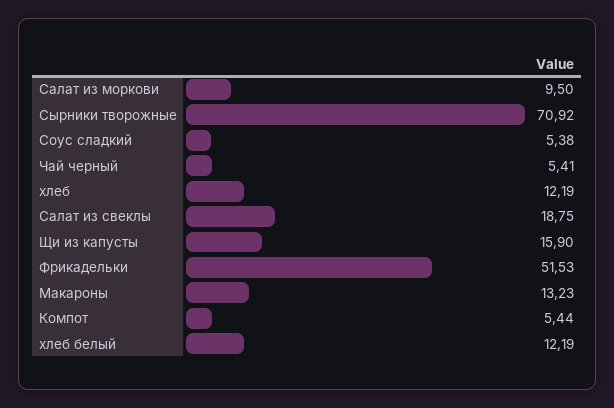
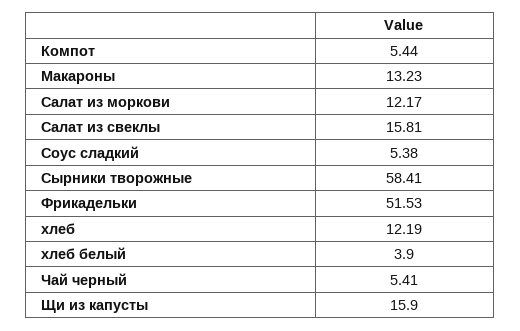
Салат из моркови: 9.5 -> 12.17
Сырники творожные: 70.92 -> 58.41
Салат из свеклы: 18.75 -> 15.81
хлеб белый: 12.19 -> 3.9

